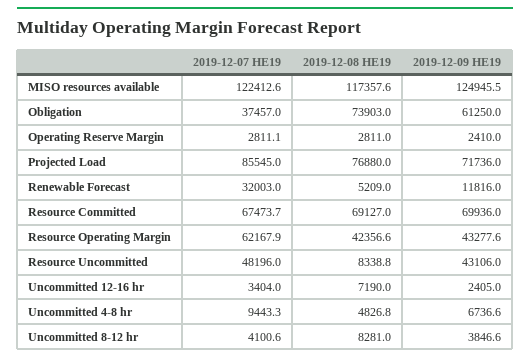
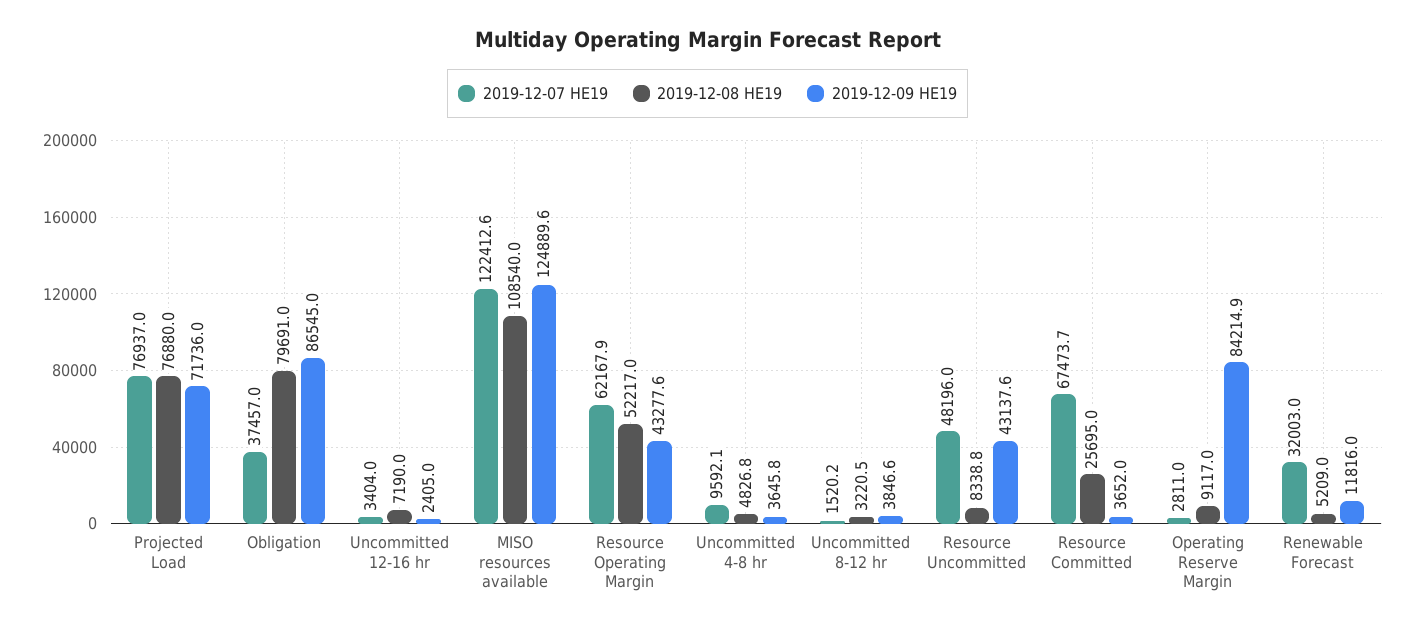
2019-12-08 HE19, MISO resources available: 117357.6 -> 108540
2019-12-09 HE19, MISO resources available: 124945.5 -> 124889.6
2019-12-08 HE19, Obligation: 73903 -> 79691
2019-12-09 HE19, Obligation: 61250 -> 86545
2019-12-07 HE19, Operating Reserve Margin: 2811.1 -> 2811
2019-12-08 HE19, Operating Reserve Margin: 2811 -> 9117
2019-12-09 HE19, Operating Reserve Margin: 2410 -> 84214.9
2019-12-07 HE19, Projected Load: 85545 -> 76937
2019-12-08 HE19, Resource Committed: 69127 -> 25695
2019-12-09 HE19, Resource Committed: 69936 -> 3652
2019-12-08 HE19, Resource Operating Margin: 42356.6 -> 52217
2019-12-09 HE19, Resource Uncommitted: 43106 -> 43137.6
2019-12-07 HE19, Uncommitted 4-8 hr: 9443.3 -> 9592.1
2019-12-09 HE19, Uncommitted 4-8 hr: 6736.6 -> 3645.8
2019-12-07 HE19, Uncommitted 8-12 hr: 4100.6 -> 1520.2
2019-12-08 HE19, Uncommitted 8-12 hr: 8281 -> 3220.5

